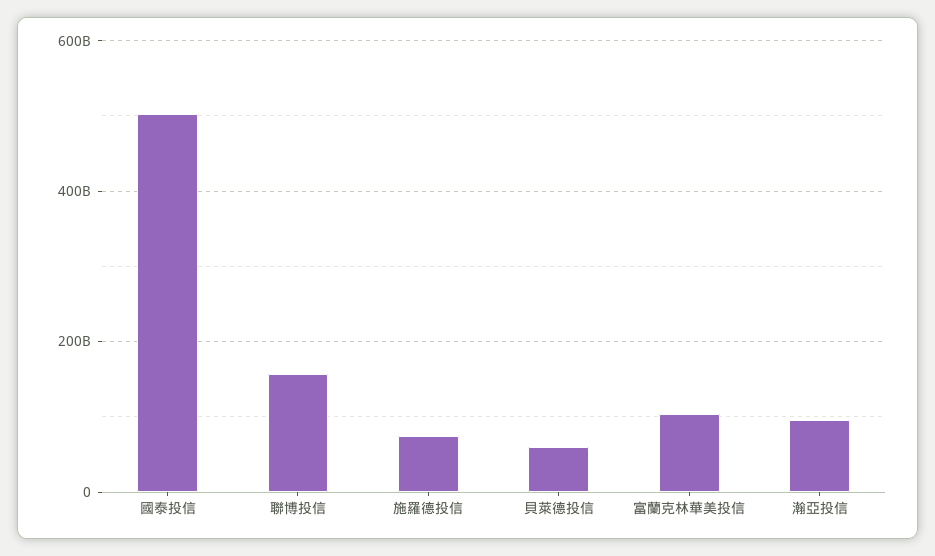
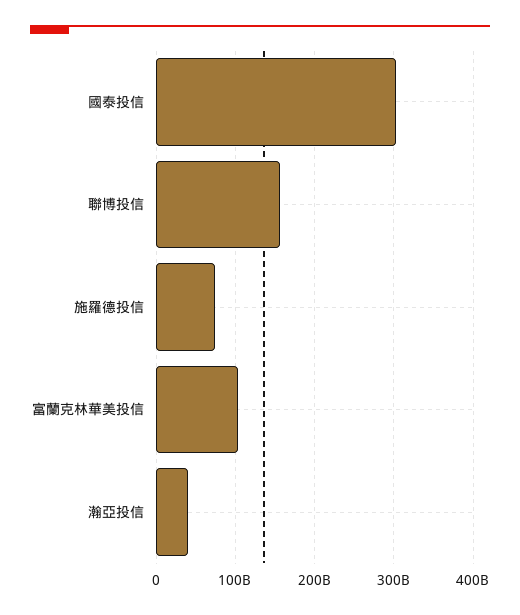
國泰投信: 500000000000 -> 300000000000
貝萊德投信: 60000000000 -> none
瀚亞投信: 100000000000 -> 40000000000

